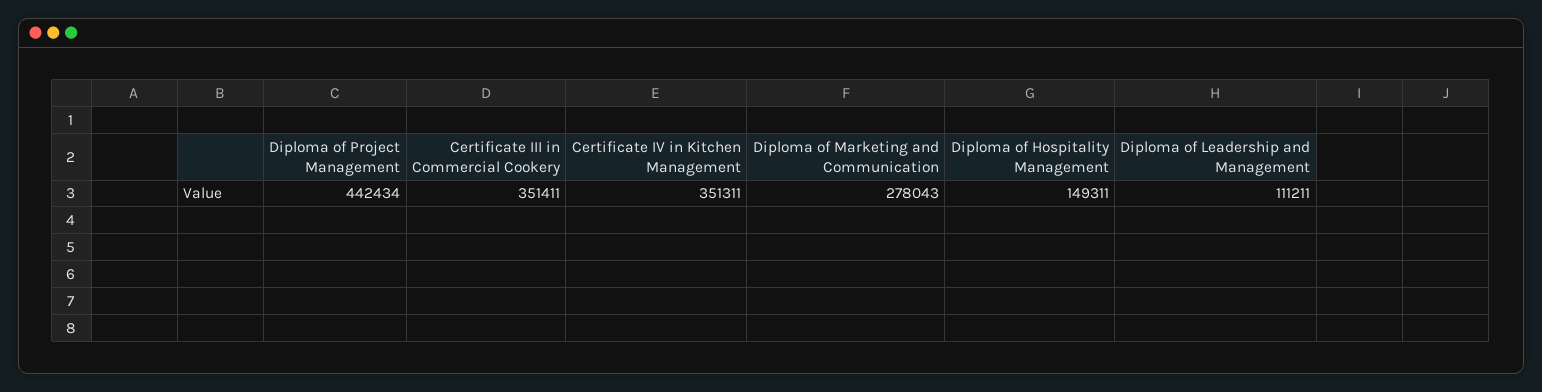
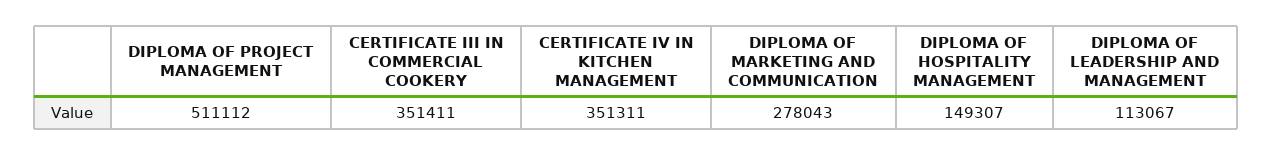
Diploma of Project Management: 442434 -> 511112
Diploma of Hospitality Management: 149311 -> 149307
Diploma of Leadership and Management: 111211 -> 113067

